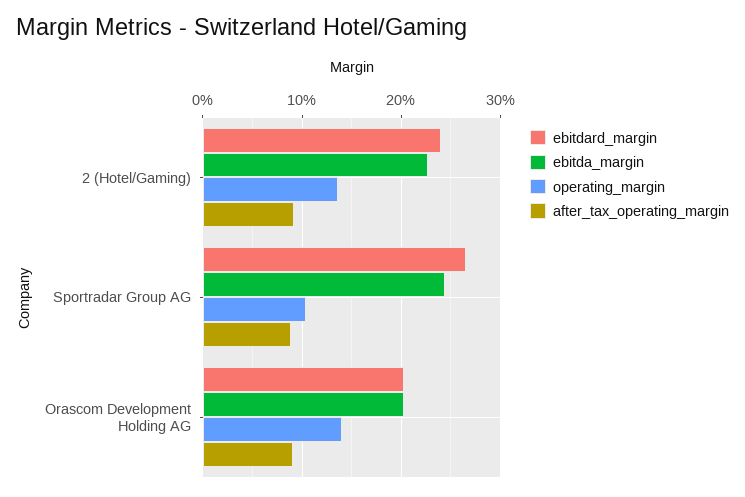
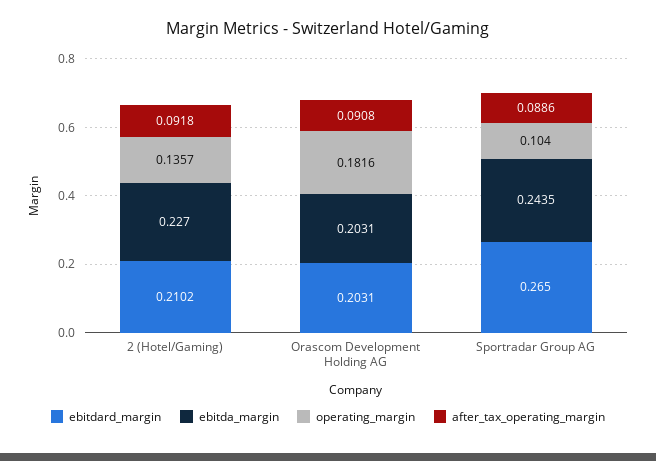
ebitdard_margin, 2 (Hotel/Gaming): 0.24 -> 0.2102
operating_margin, Orascom Development Holding AG: 0.14 -> 0.1816

